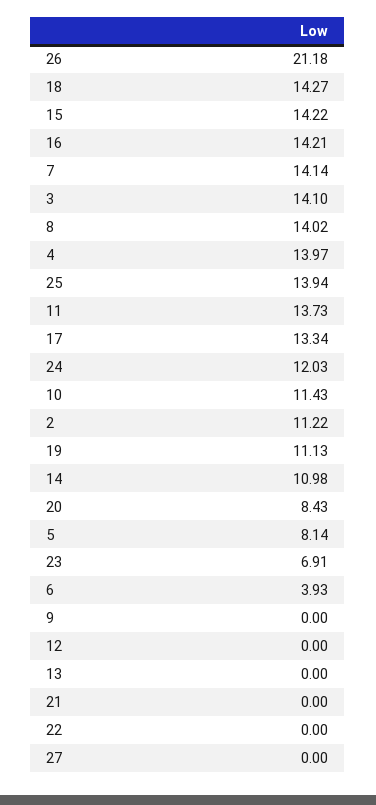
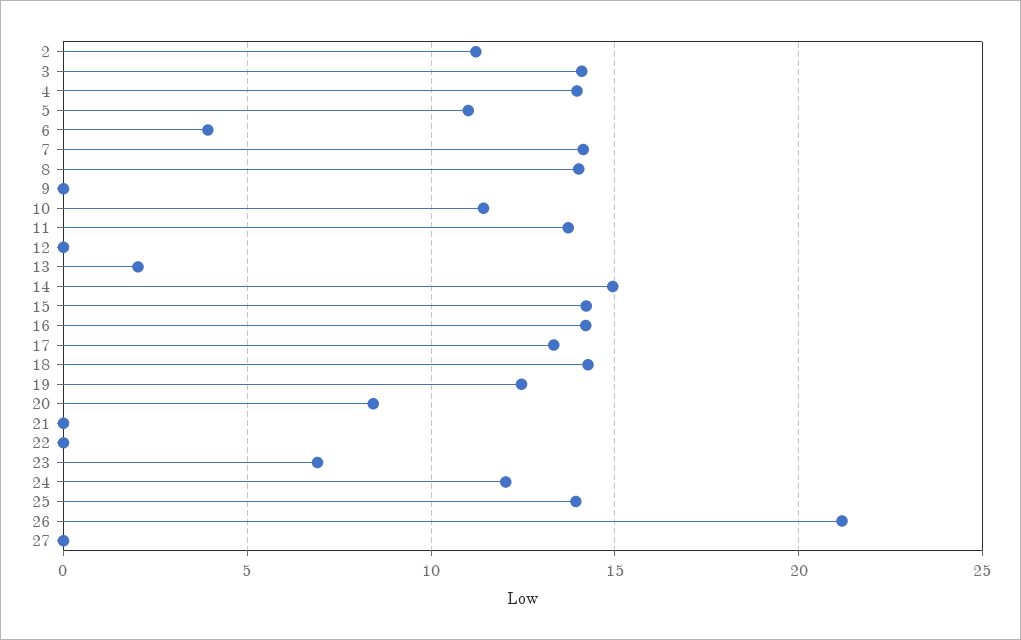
19: 11.13 -> 12.5
14: 10.98 -> 15
5: 8.14 -> 11
13: 0 -> 2

